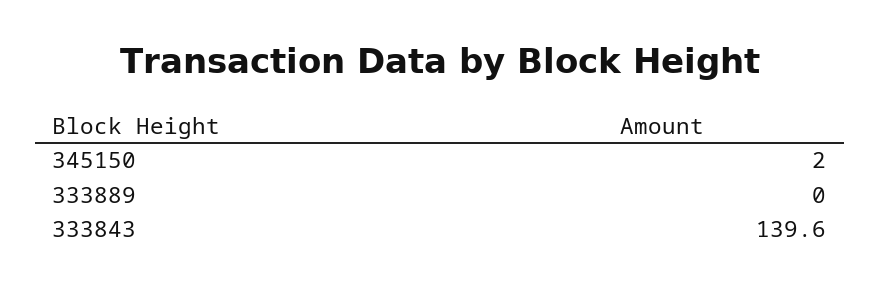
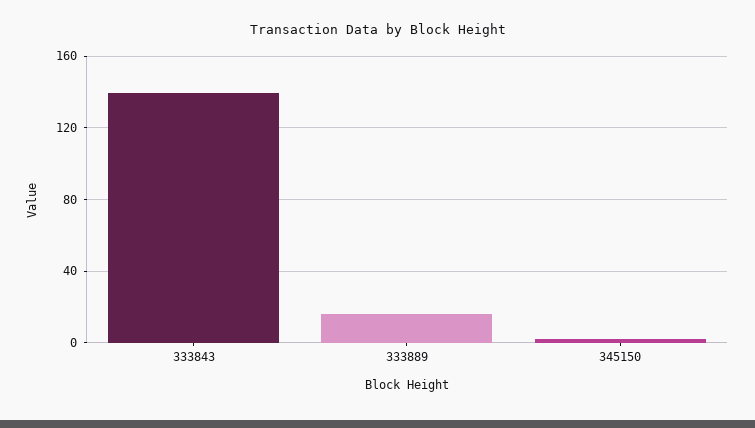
333889: 0 -> 15

